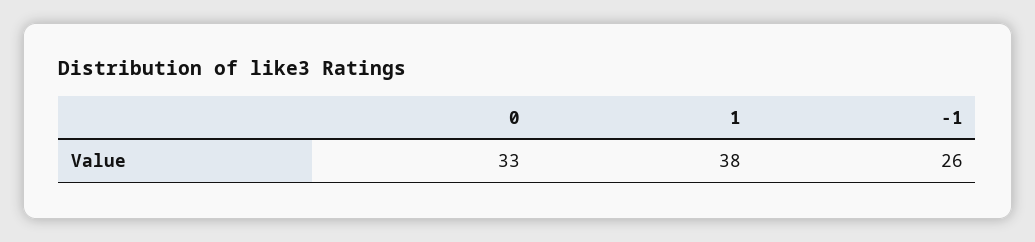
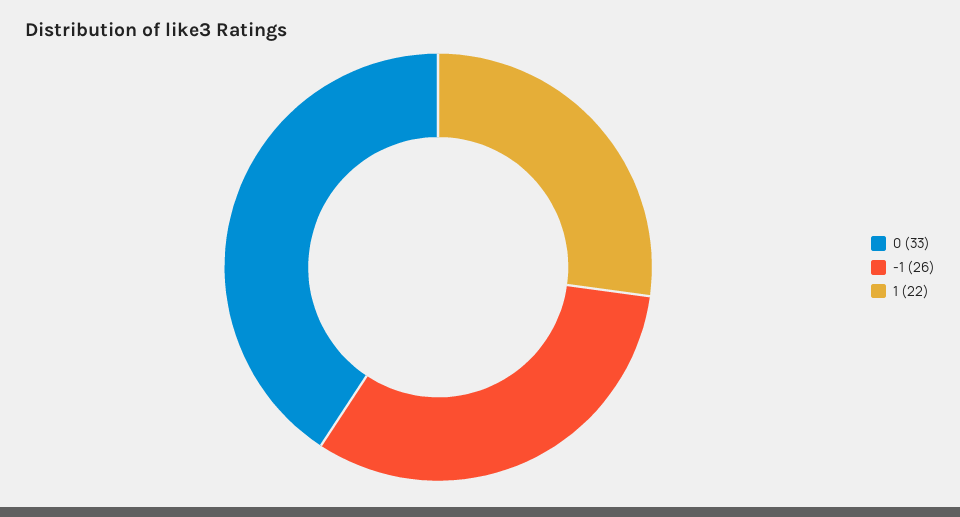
1: 38 -> 22

